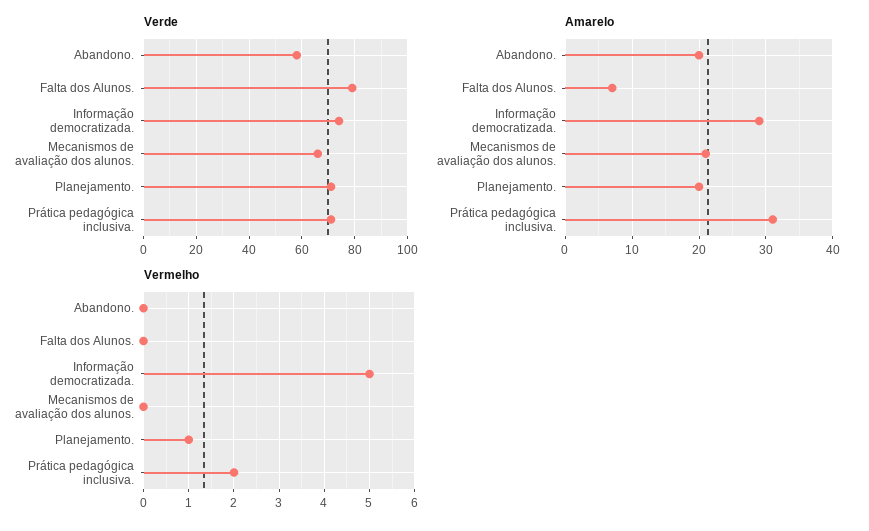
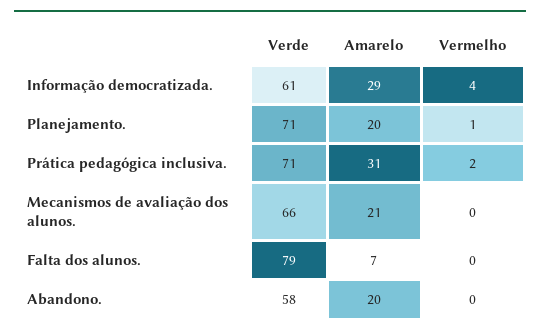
Verde, Informação democratizada.: 75 -> 61
Vermelho, Informação democratizada.: 5 -> 4

